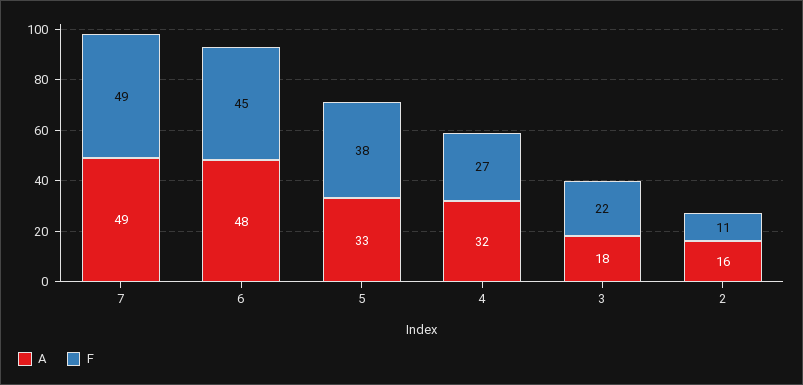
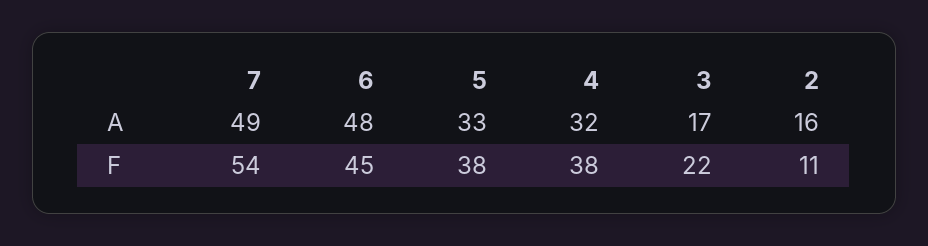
F, 7: 49 -> 54
F, 4: 27 -> 38
A, 3: 18 -> 17

